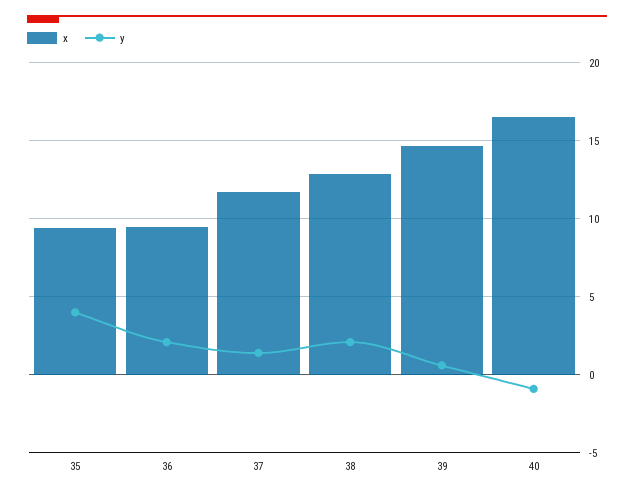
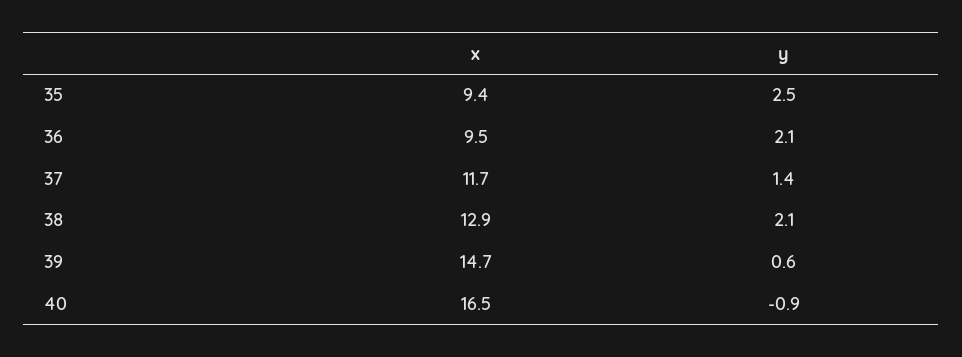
y, 35: 4 -> 2.5

